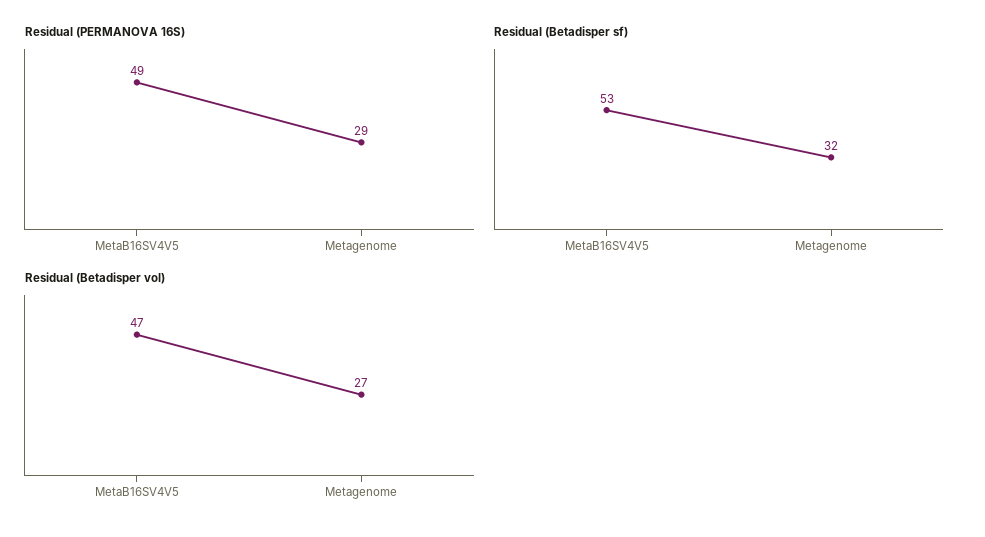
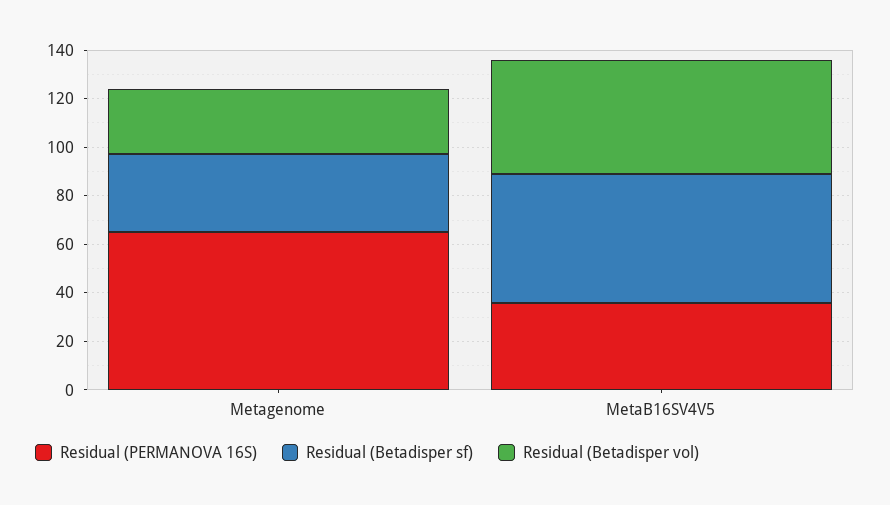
Residual (PERMANOVA 16S), MetaB16SV4V5: 49 -> 35
Residual (PERMANOVA 16S), Metagenome: 29 -> 65

